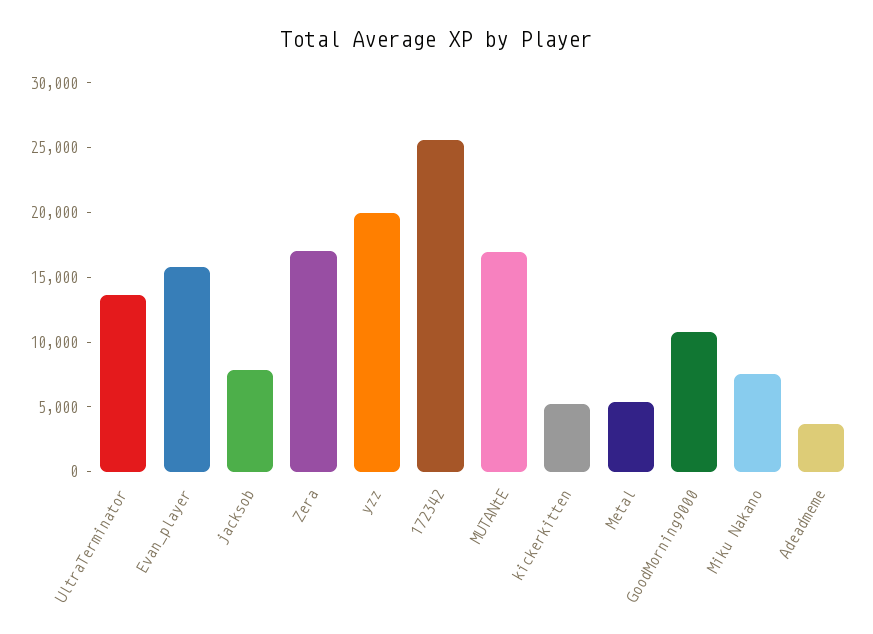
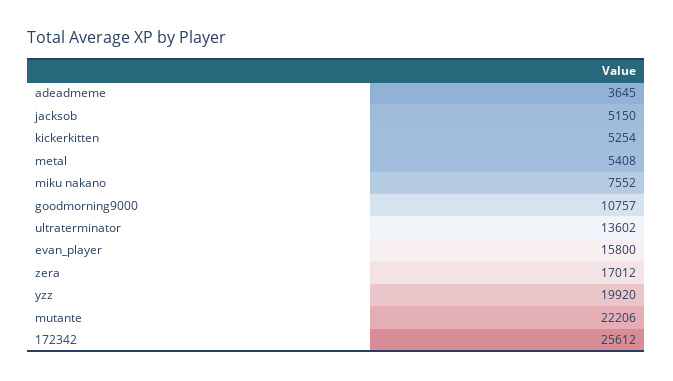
jacksob: 8000 -> 5150
MUTANtE: 17000 -> 22206

